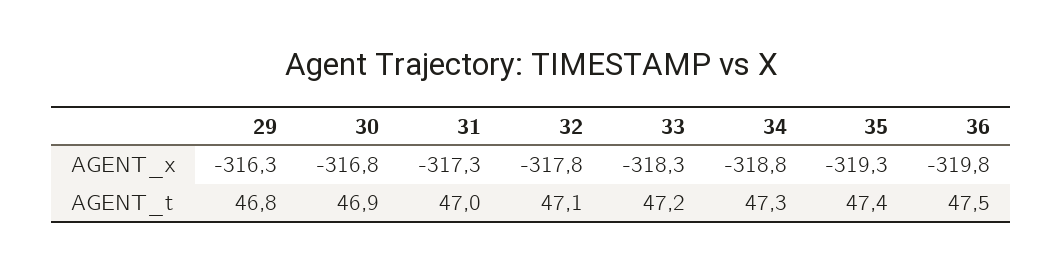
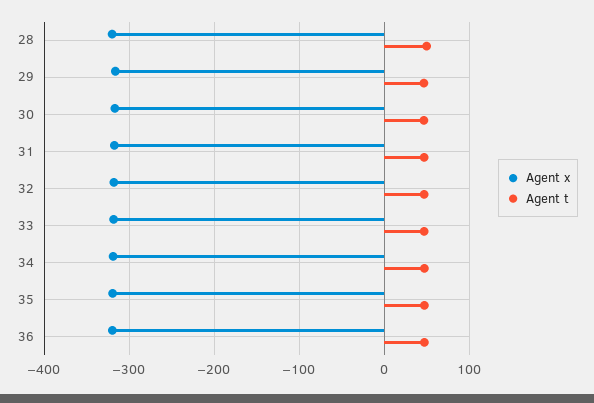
AGENT_x, 28: none -> -320
AGENT_t, 28: none -> 50

